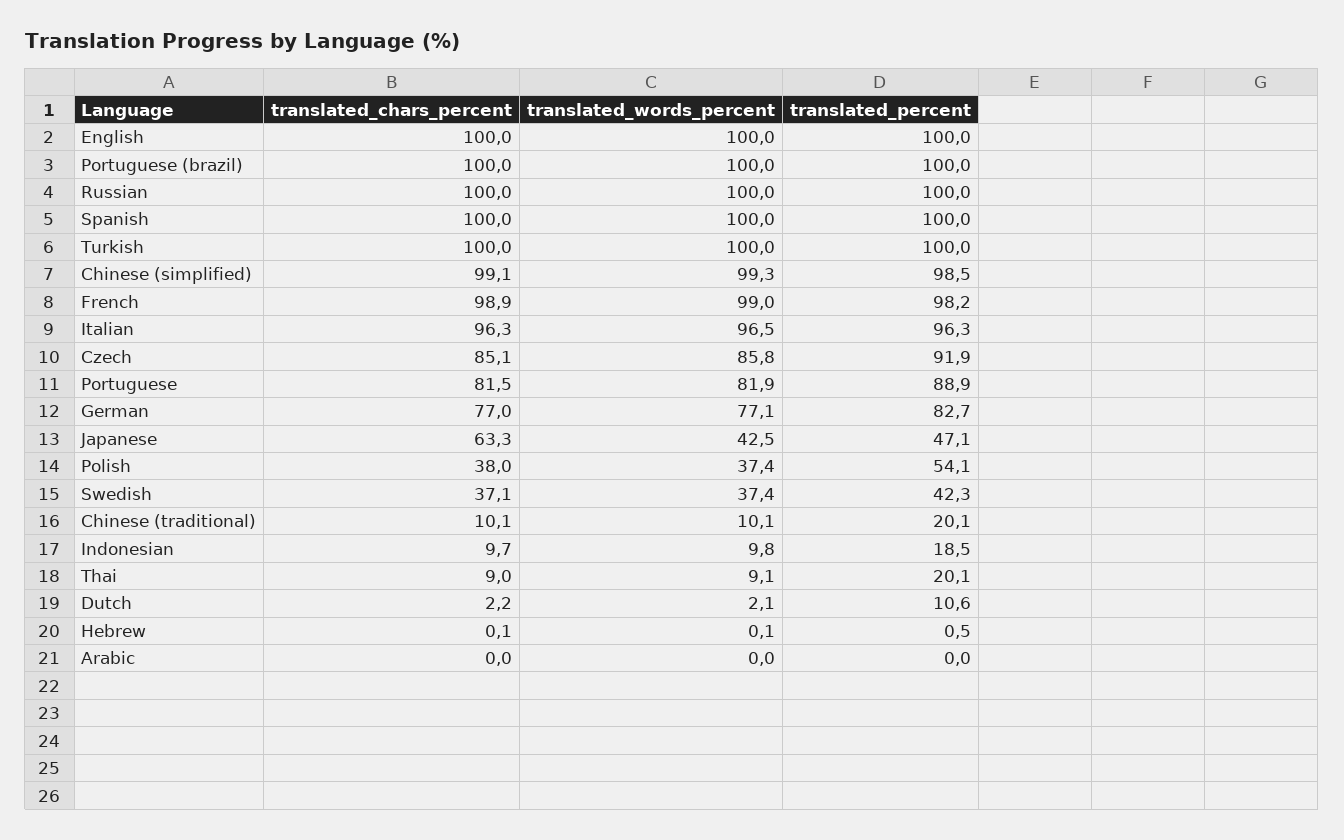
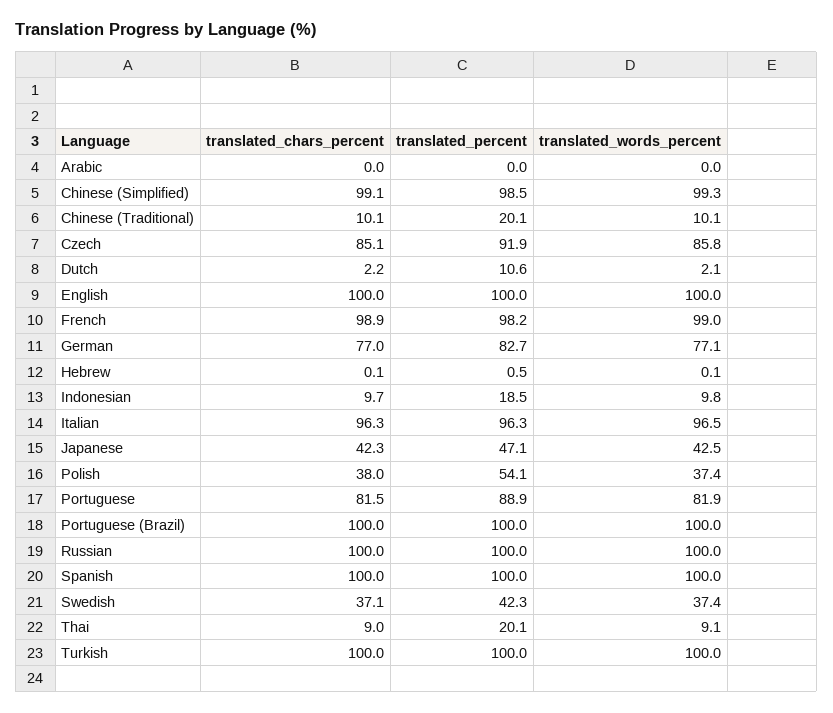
translated_chars_percent, Japanese: 63.3 -> 42.3

